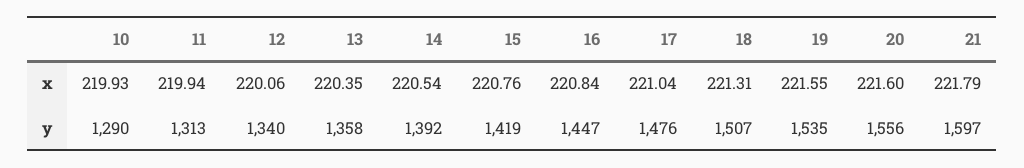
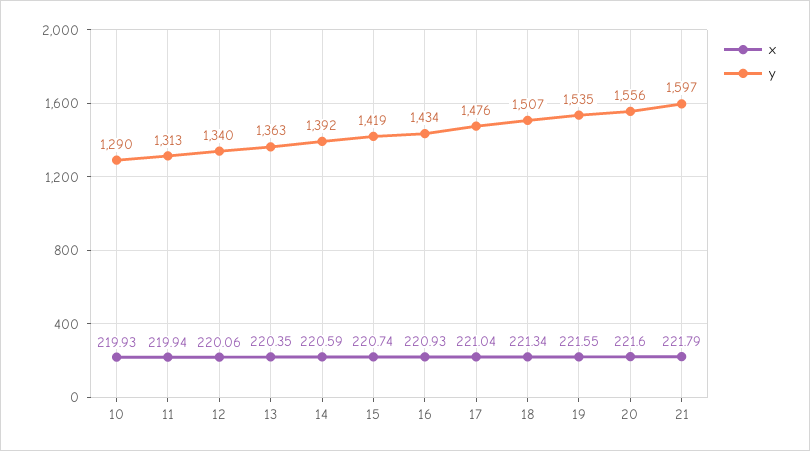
x, 14: 220.54 -> 220.59
x, 15: 220.76 -> 220.74
x, 16: 220.84 -> 220.93
x, 18: 221.31 -> 221.34
y, 13: 1358 -> 1363
y, 16: 1447 -> 1434

